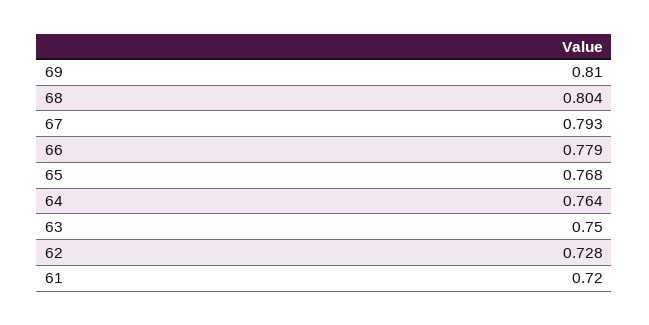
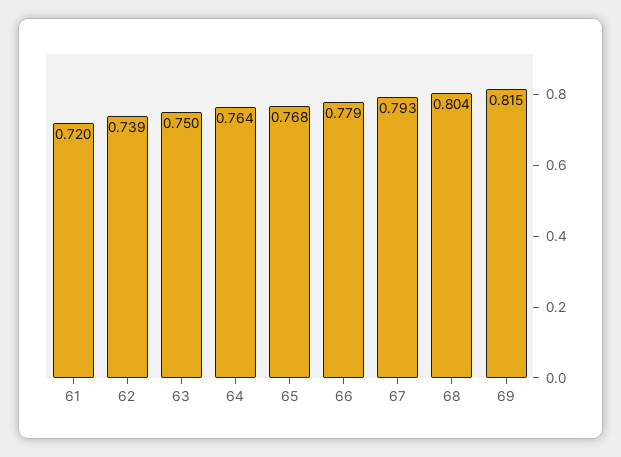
69: 0.81 -> 0.815
62: 0.728 -> 0.739

